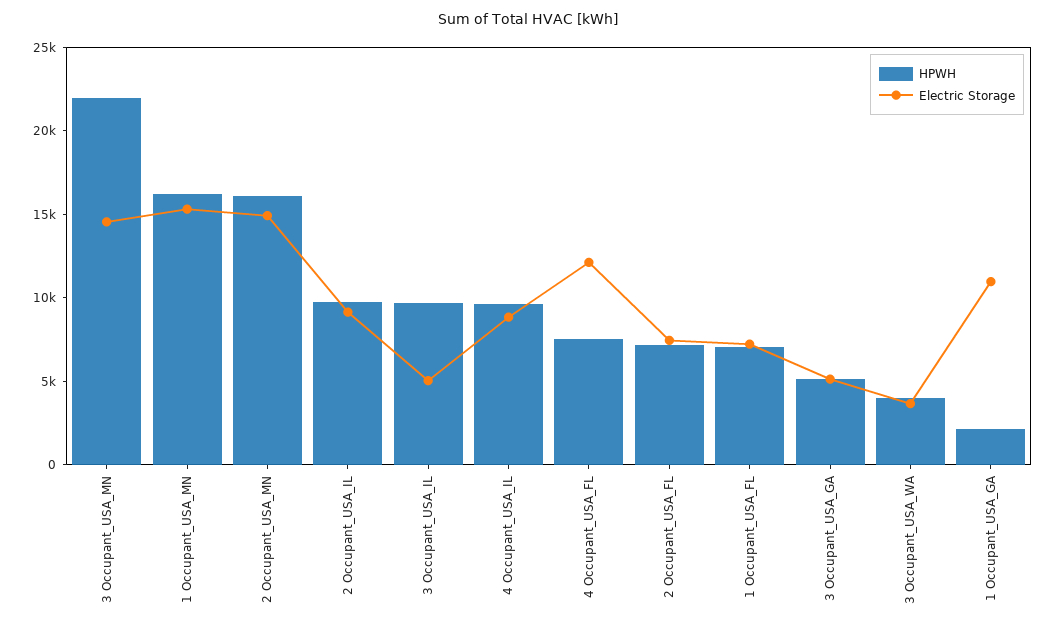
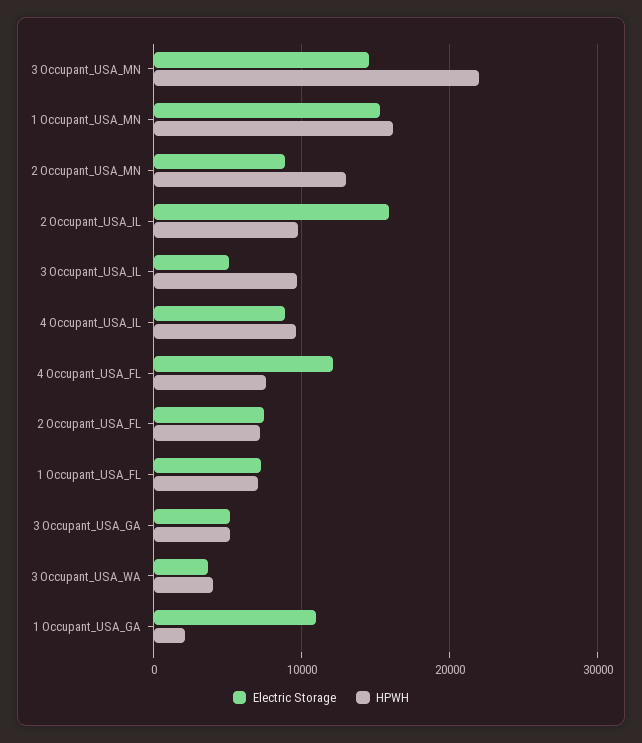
HPWH, 2 Occupant_USA_MN: 16000 -> 13000
Electric Storage, 2 Occupant_USA_MN: 15000 -> 9000
Electric Storage, 2 Occupant_USA_IL: 9000 -> 16000

